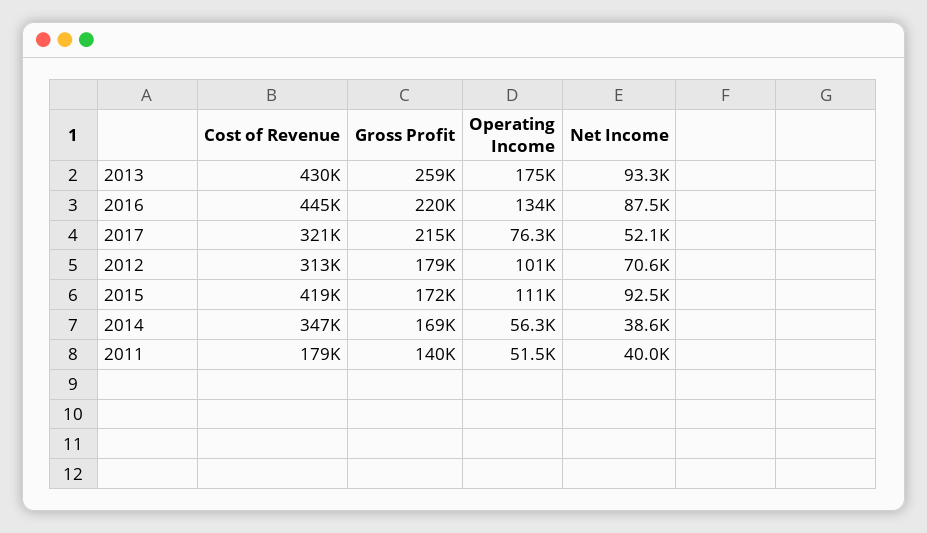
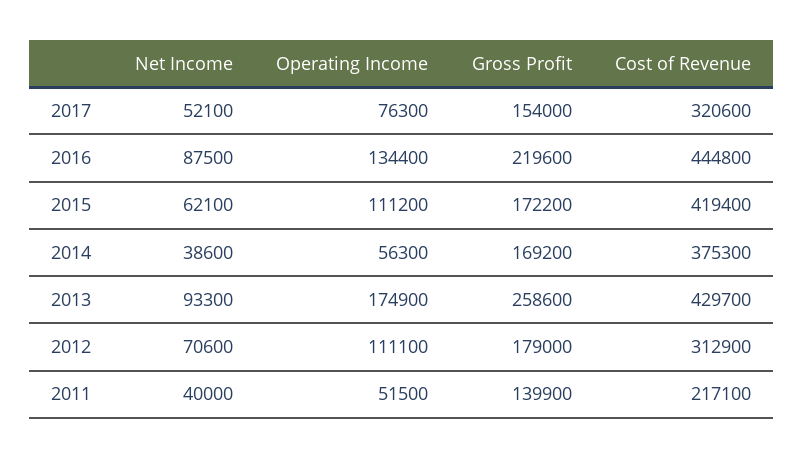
Gross Profit, 2017: 215000 -> 154000
Operating Income, 2012: 101000 -> 111100
Net Income, 2015: 92500 -> 62100
Cost of Revenue, 2014: 347000 -> 375300
Cost of Revenue, 2011: 179000 -> 217100

